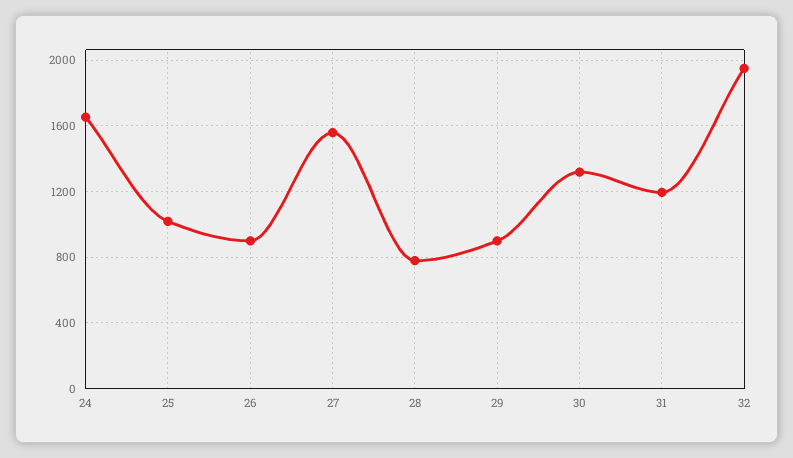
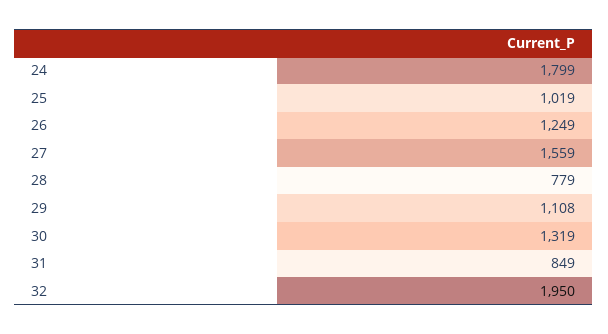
24: 1650 -> 1799
26: 900 -> 1249
29: 900 -> 1108
31: 1200 -> 849

